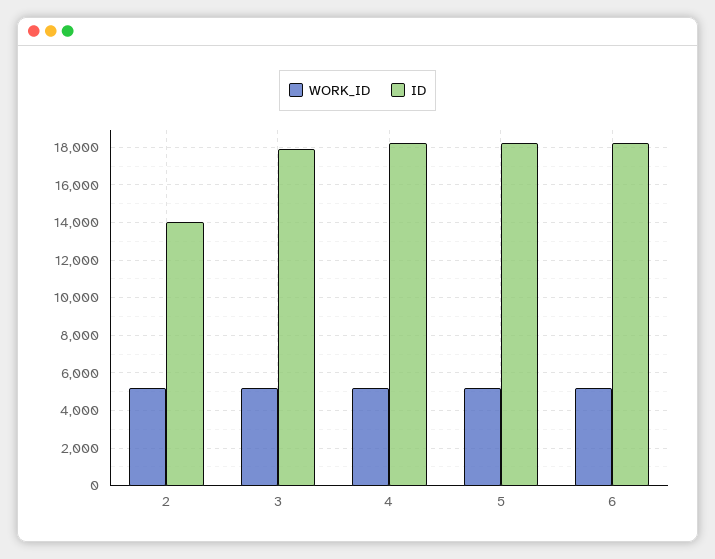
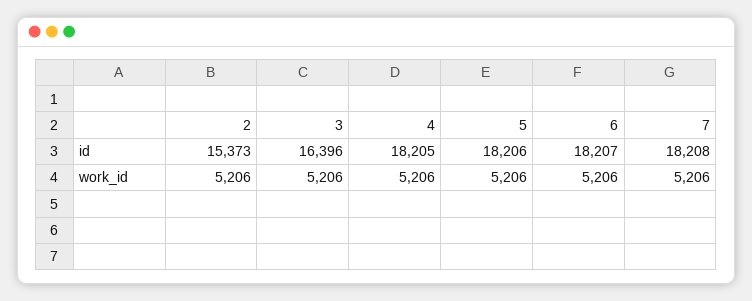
ID, 2: 14000 -> 15373
ID, 3: 18000 -> 16396
ID, 7: none -> 18208
WORK_ID, 7: none -> 5206

